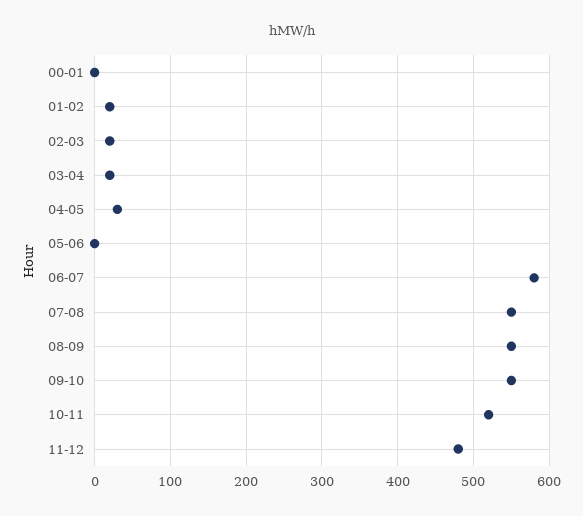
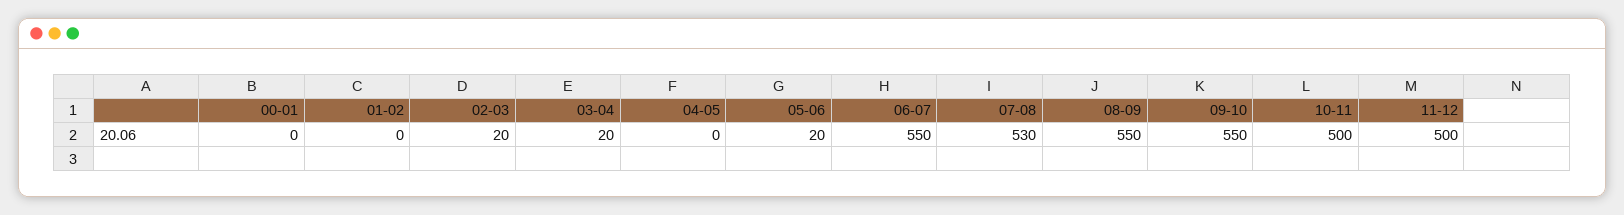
01-02: 20 -> 0
04-05: 30 -> 0
05-06: 0 -> 20
06-07: 580 -> 550
07-08: 550 -> 530
10-11: 520 -> 500
11-12: 480 -> 500

